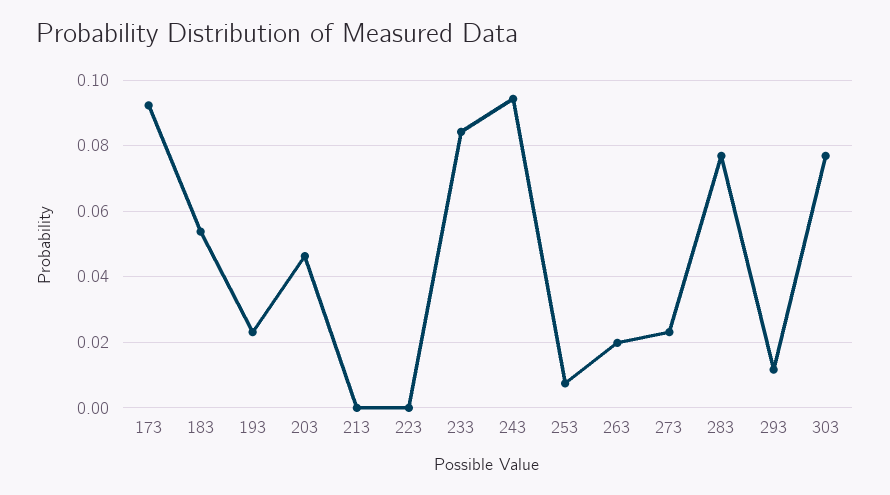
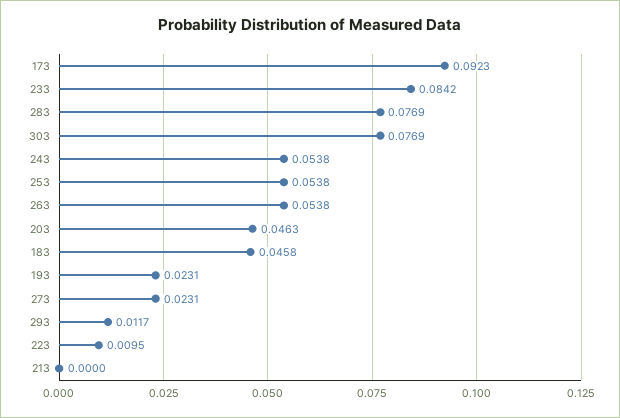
183: 0.054 -> 0.0458
223: 0 -> 0.0095
243: 0.094 -> 0.0538
253: 0.008 -> 0.0538
263: 0.02 -> 0.0538

